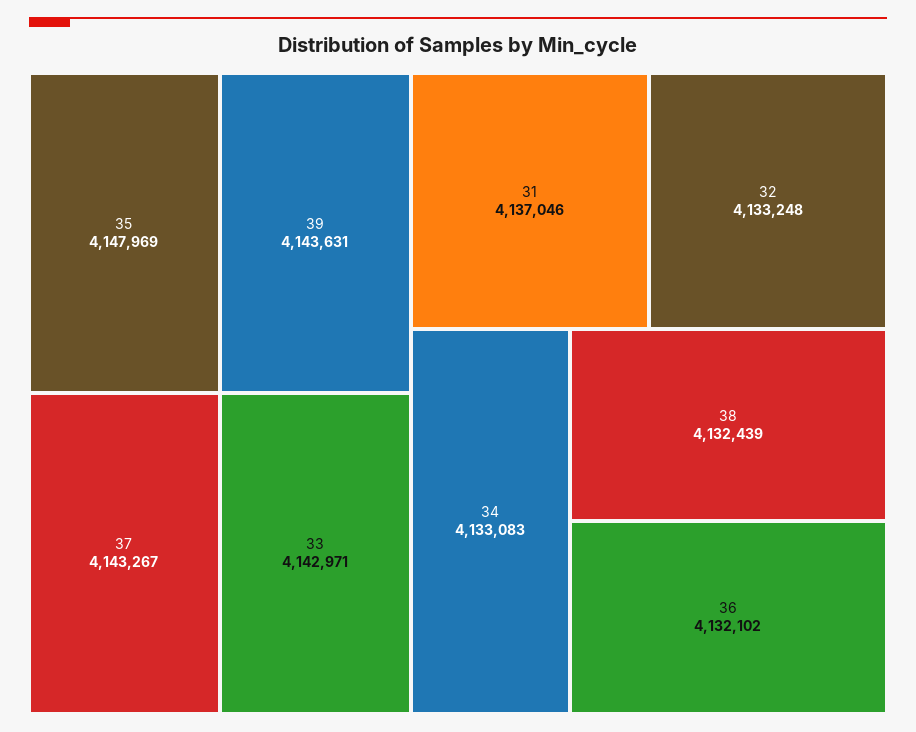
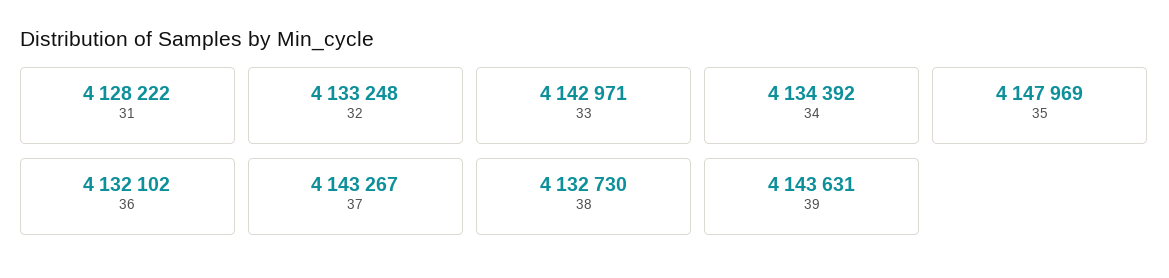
31: 4137046 -> 4128222
34: 4133083 -> 4134392
38: 4132439 -> 4132730

